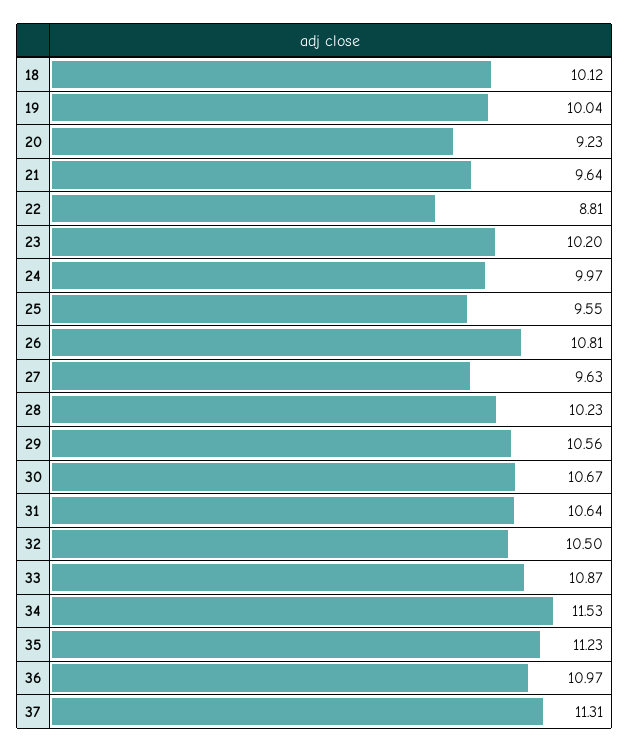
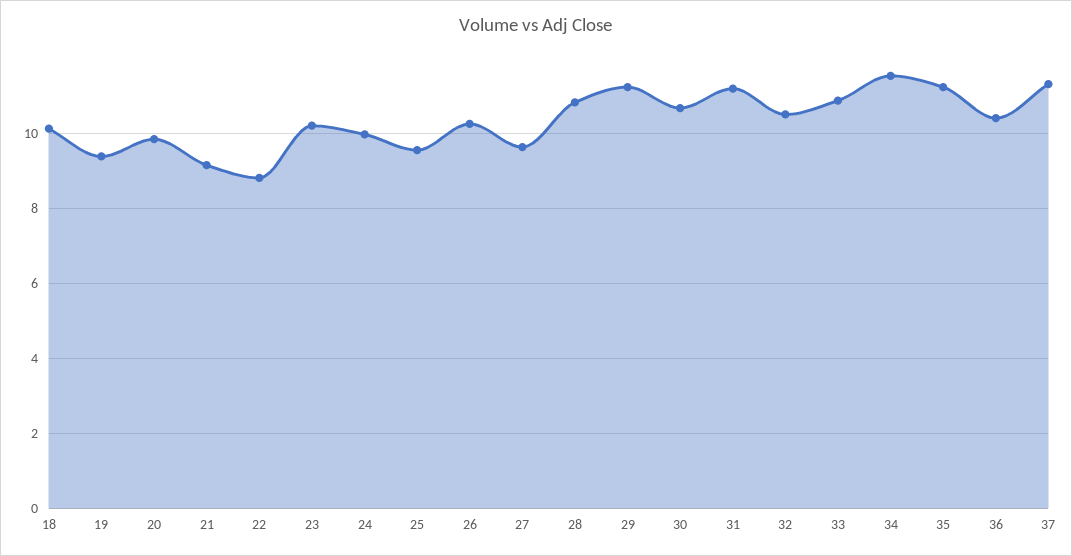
19: 10.04 -> 9.4
20: 9.23 -> 9.8
21: 9.64 -> 9.2
26: 10.81 -> 10.2
28: 10.23 -> 10.8
29: 10.56 -> 11.2
31: 10.64 -> 11.2
36: 10.97 -> 10.4

